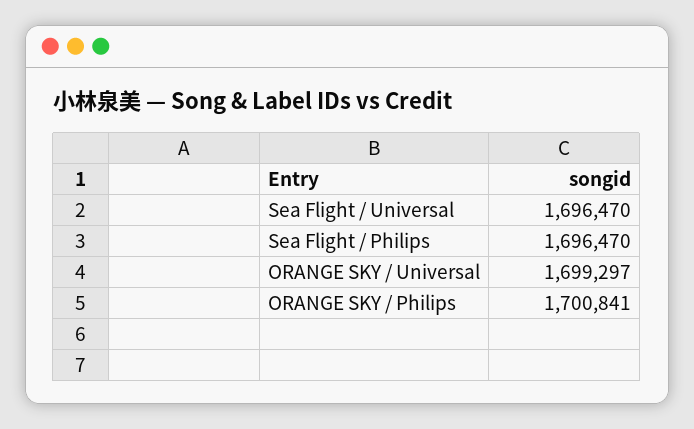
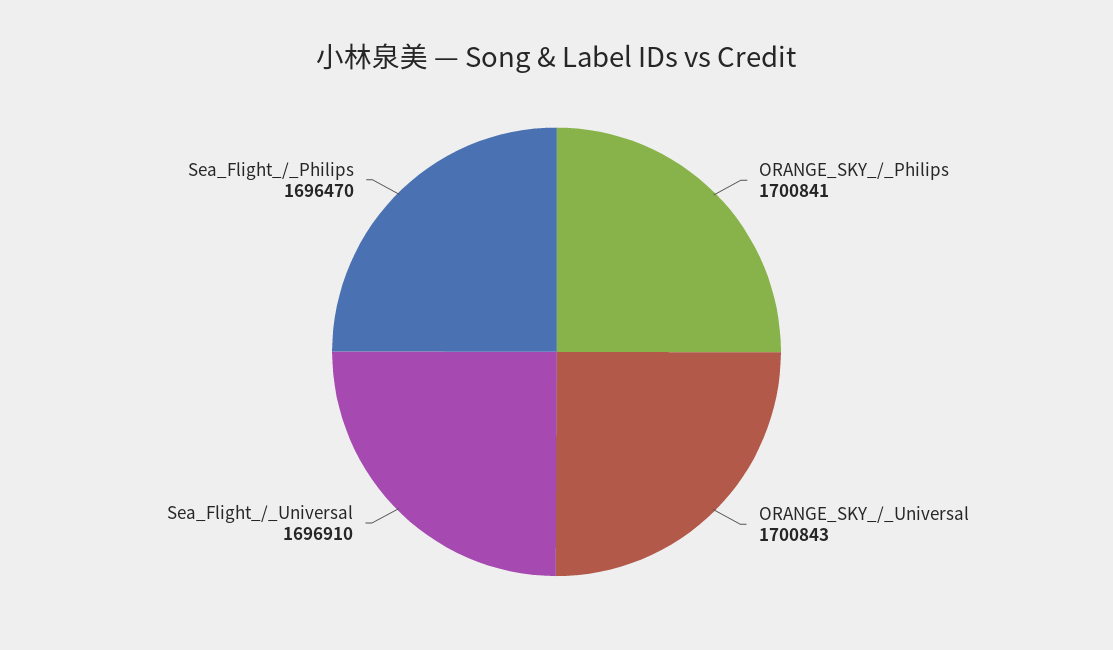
Sea Flight / Universal: 1696470 -> 1696910
ORANGE SKY / Universal: 1699297 -> 1700843

